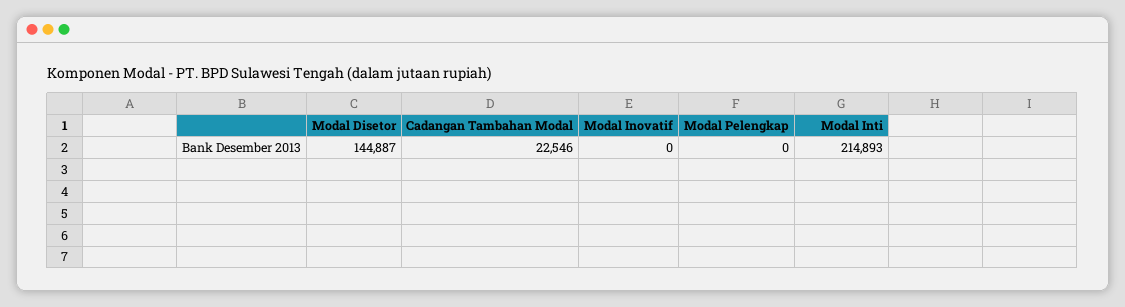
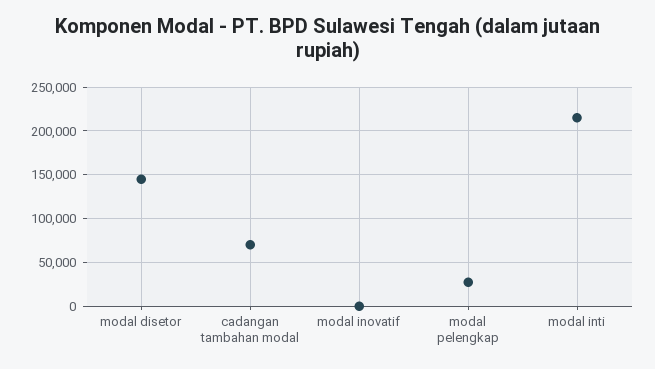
Cadangan Tambahan Modal: 22546 -> 70000
Modal Pelengkap: 0 -> 30000

